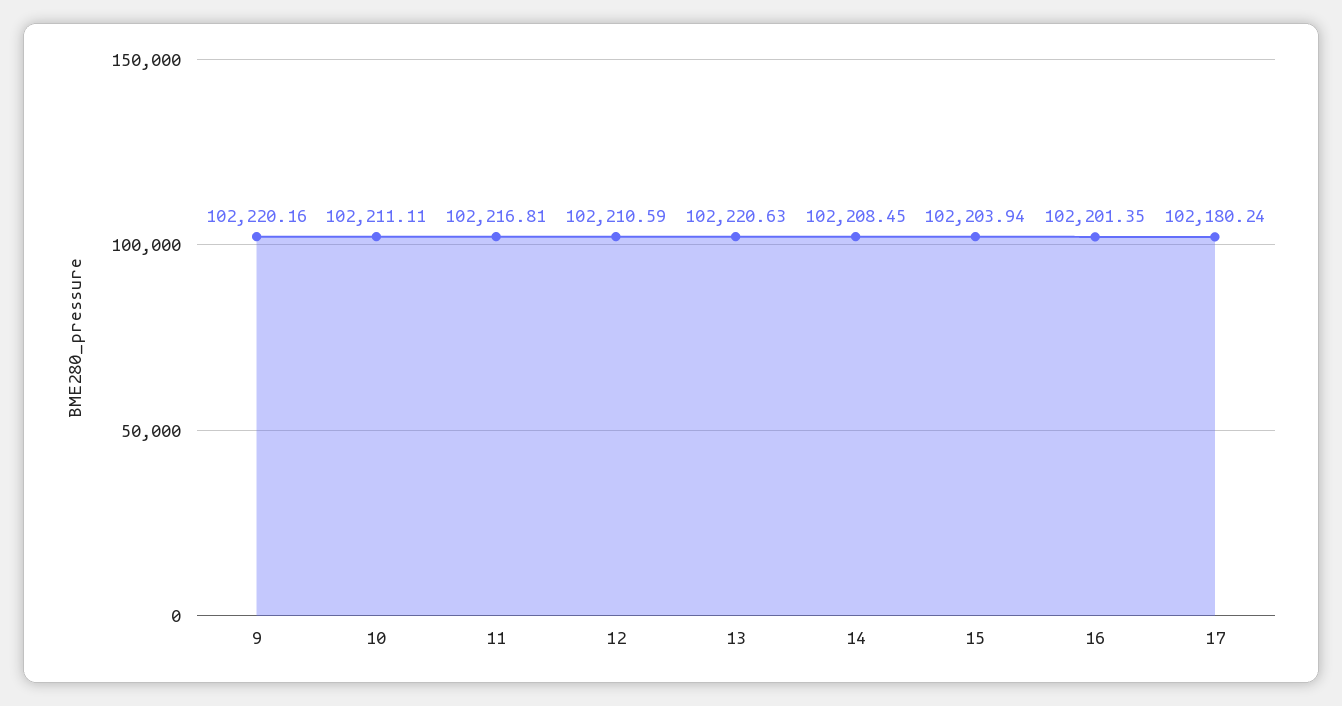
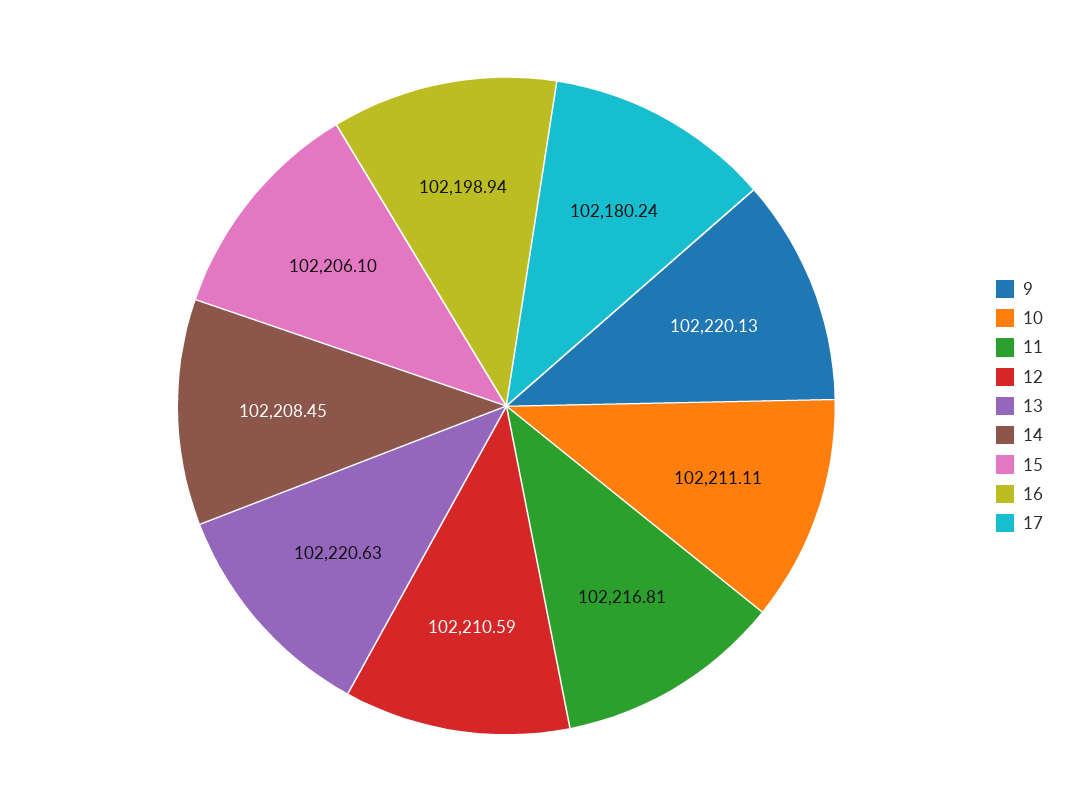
9: 102220.16 -> 102220.13
15: 102203.94 -> 102206.1
16: 102201.35 -> 102198.94

